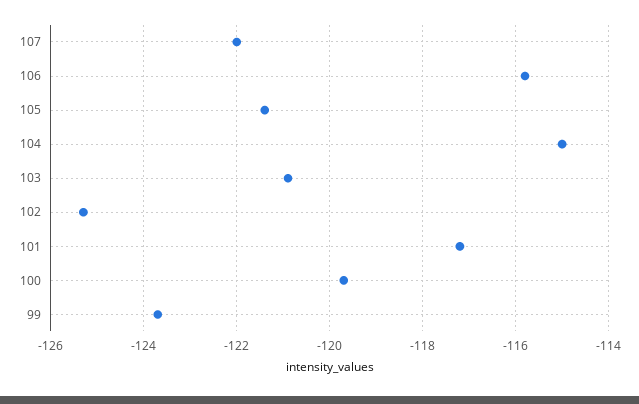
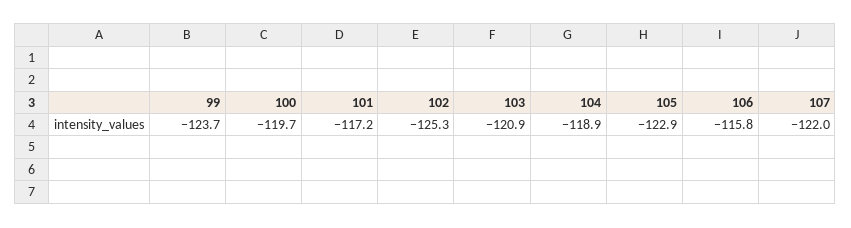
105: -121.5 -> -122.9
104: -115 -> -118.9

